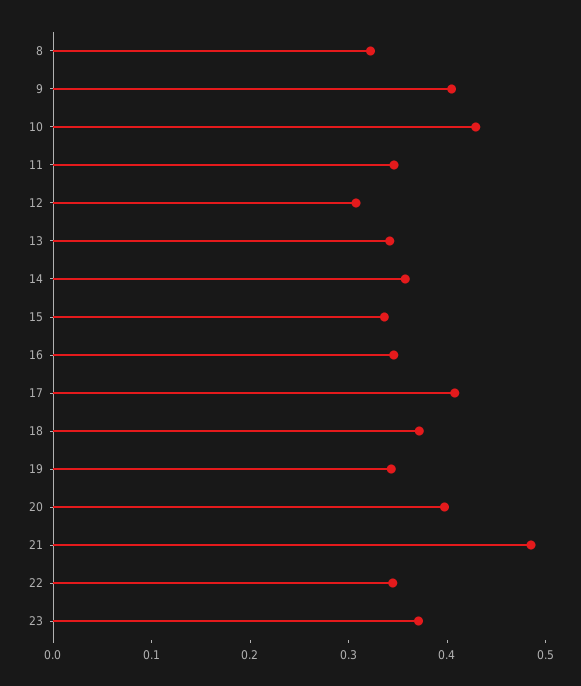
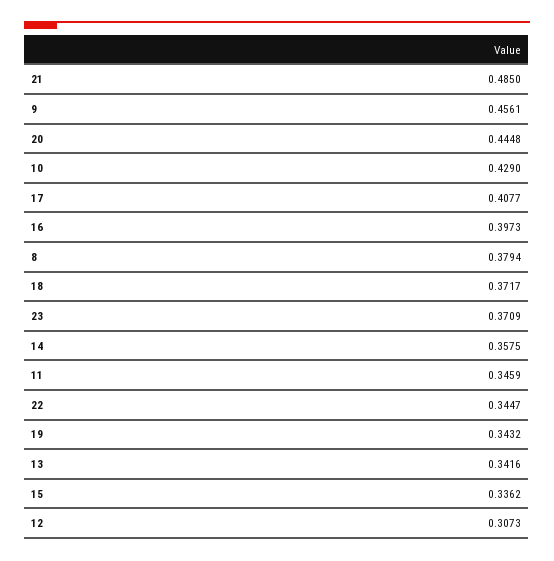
8: 0.32 -> 0.3794
9: 0.4 -> 0.4561
16: 0.34 -> 0.3973
20: 0.4 -> 0.4448

